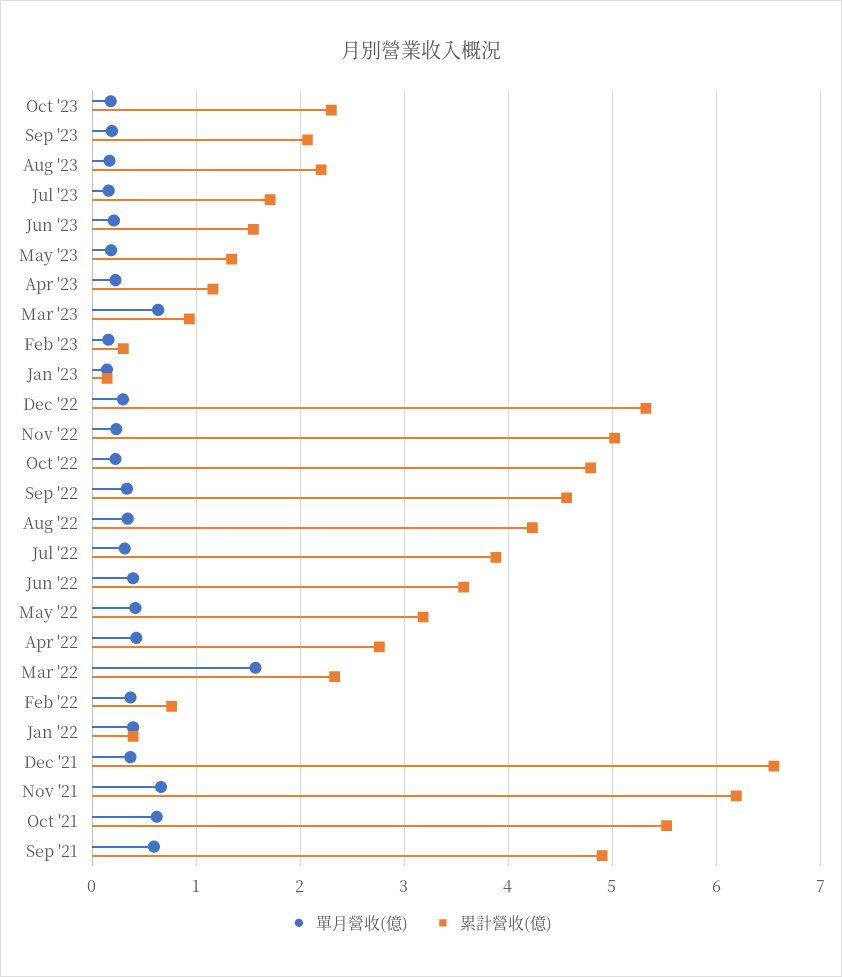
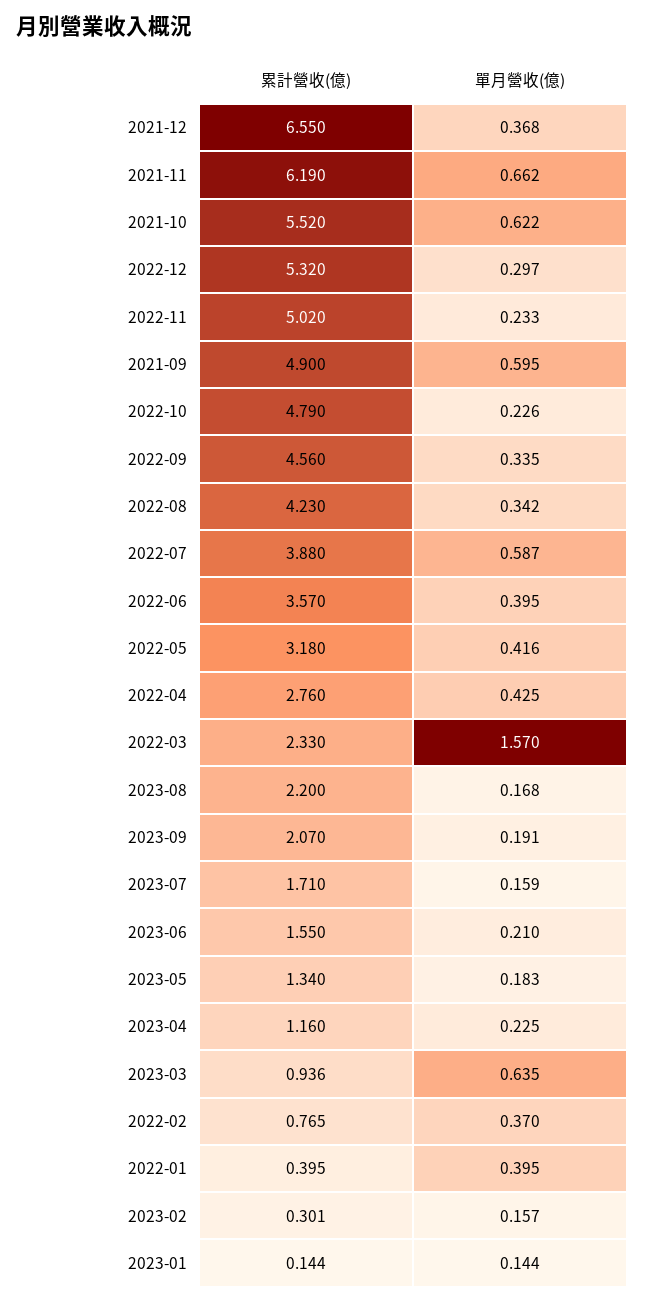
單月營收(億), Oct '23: 0.2 -> none
累計營收(億), Oct '23: 2.3 -> none
單月營收(億), Jul '22: 0.3 -> 0.587

